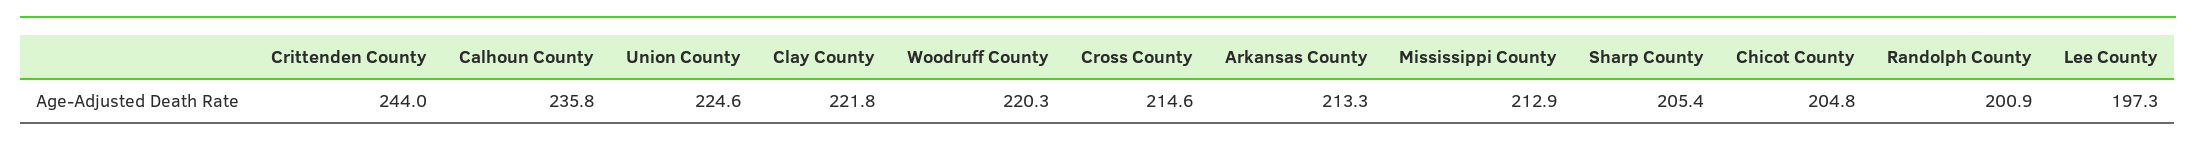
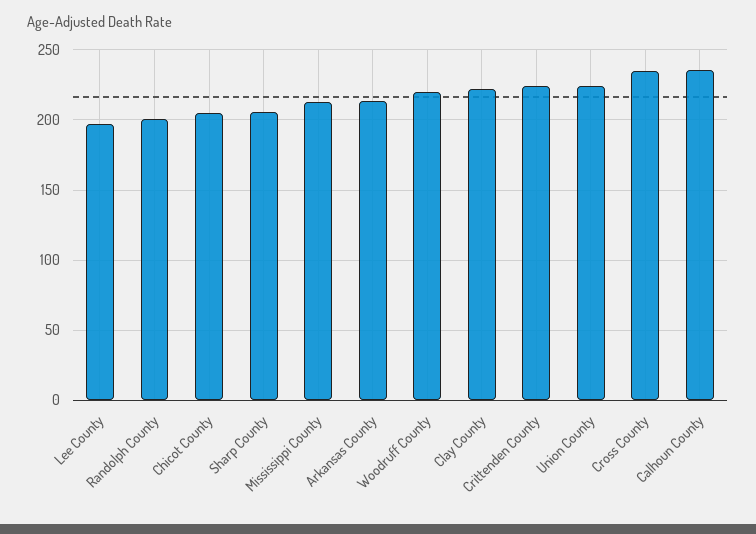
Crittenden County: 244 -> 225
Cross County: 214.6 -> 235

